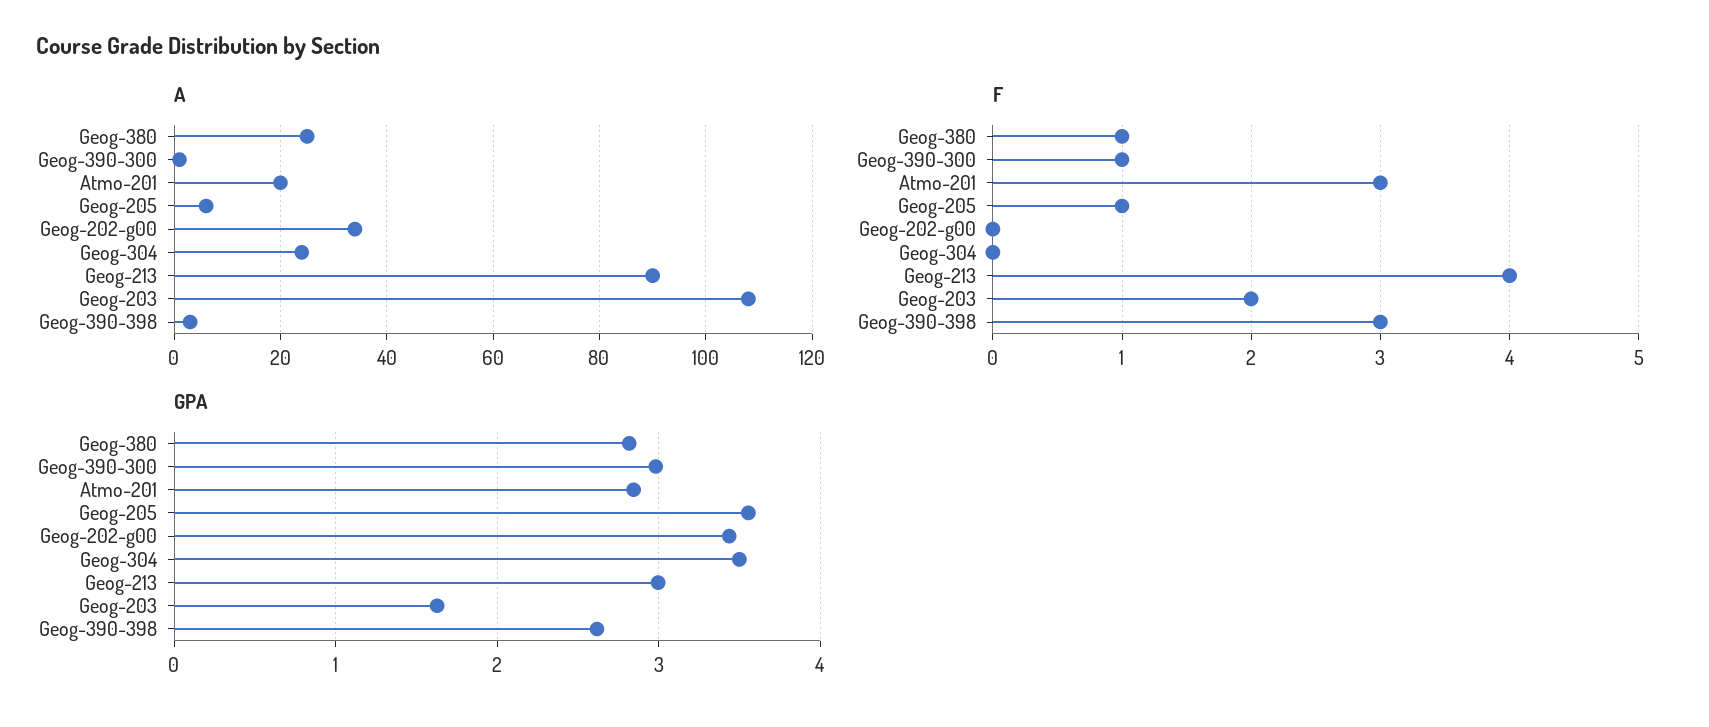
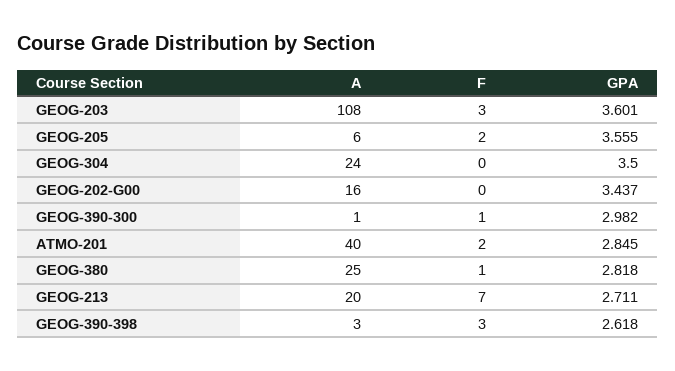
A, Atmo-201: 20 -> 40
A, Geog-202-g00: 35 -> 16
A, Geog-213: 90 -> 20
F, Atmo-201: 3 -> 2
F, Geog-205: 1 -> 2
F, Geog-213: 4 -> 7
F, Geog-203: 2 -> 3
GPA, Geog-213: 3 -> 2.711
GPA, Geog-203: 1.6 -> 3.601

